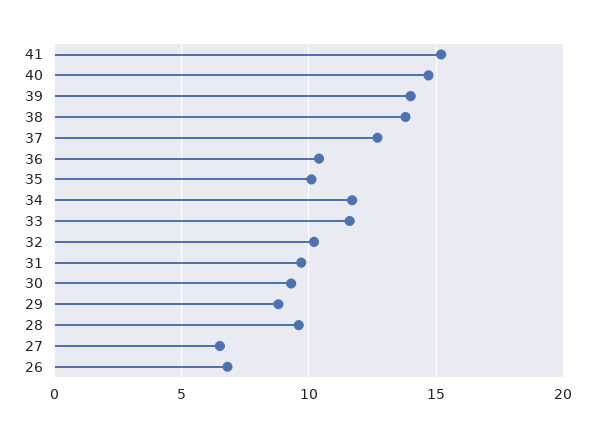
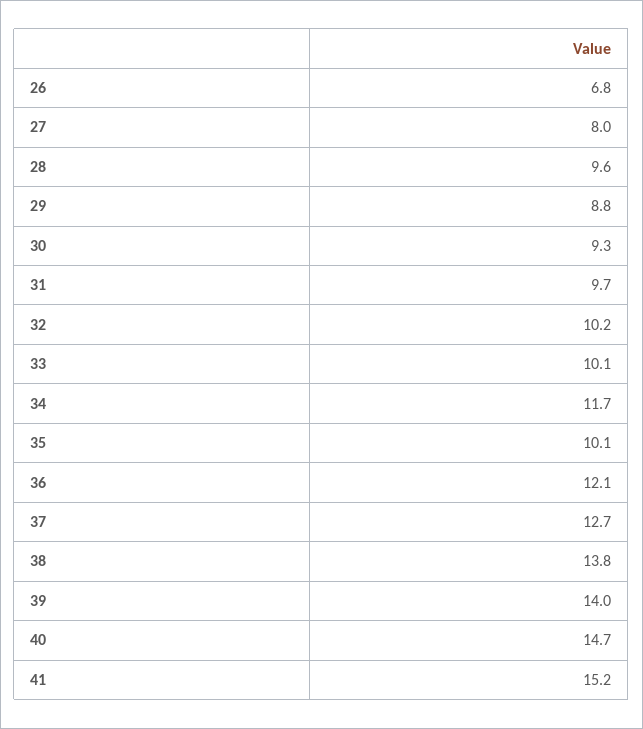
36: 10.5 -> 12.1
33: 11.5 -> 10.1
27: 6.5 -> 8

